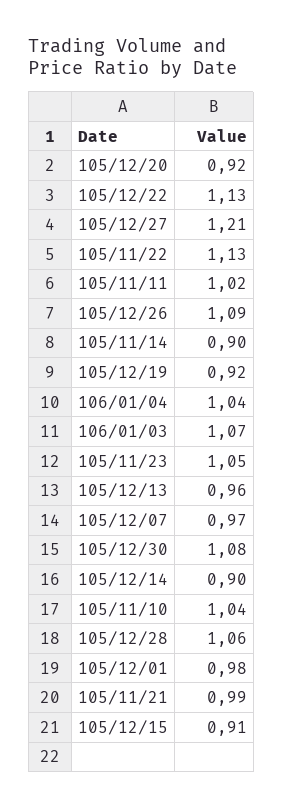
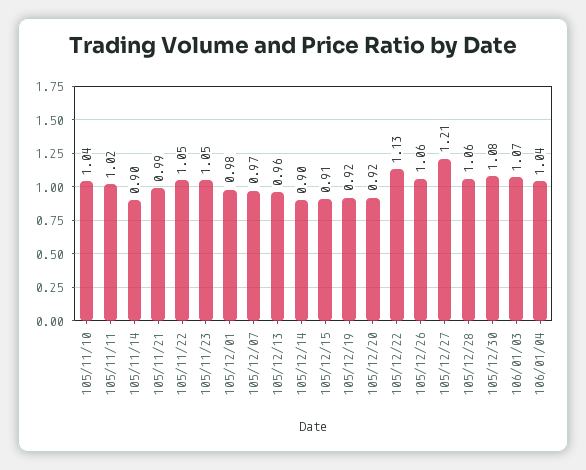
105/11/22: 1.13 -> 1.05
105/12/26: 1.09 -> 1.06

